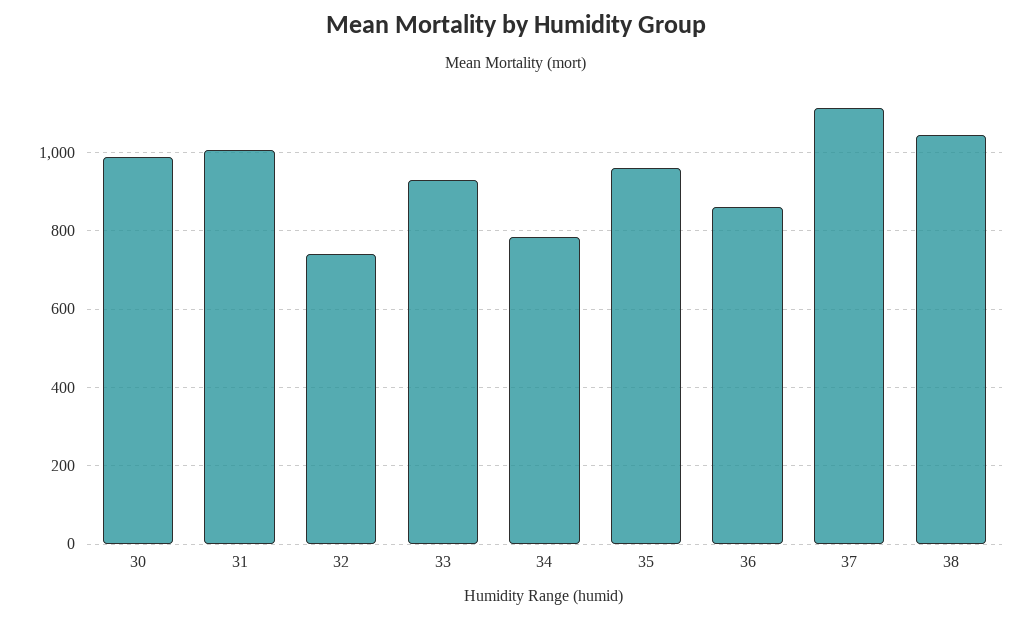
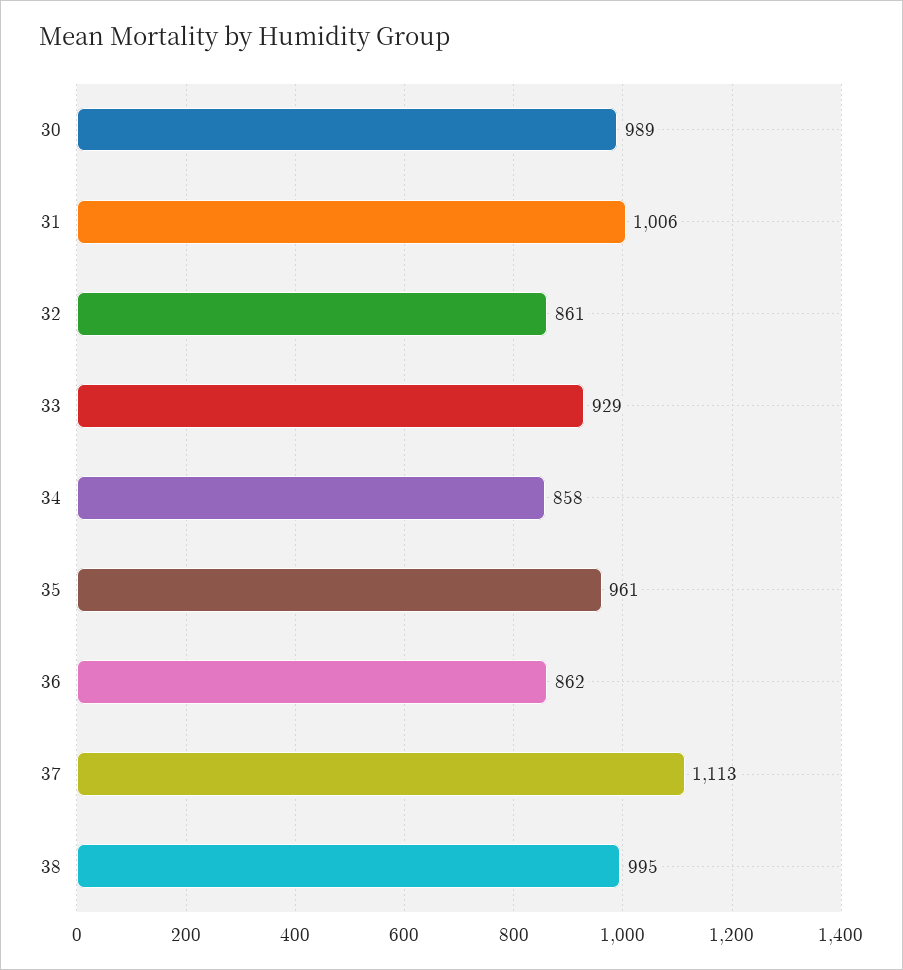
32: 740 -> 861
34: 780 -> 858
38: 1040 -> 995

